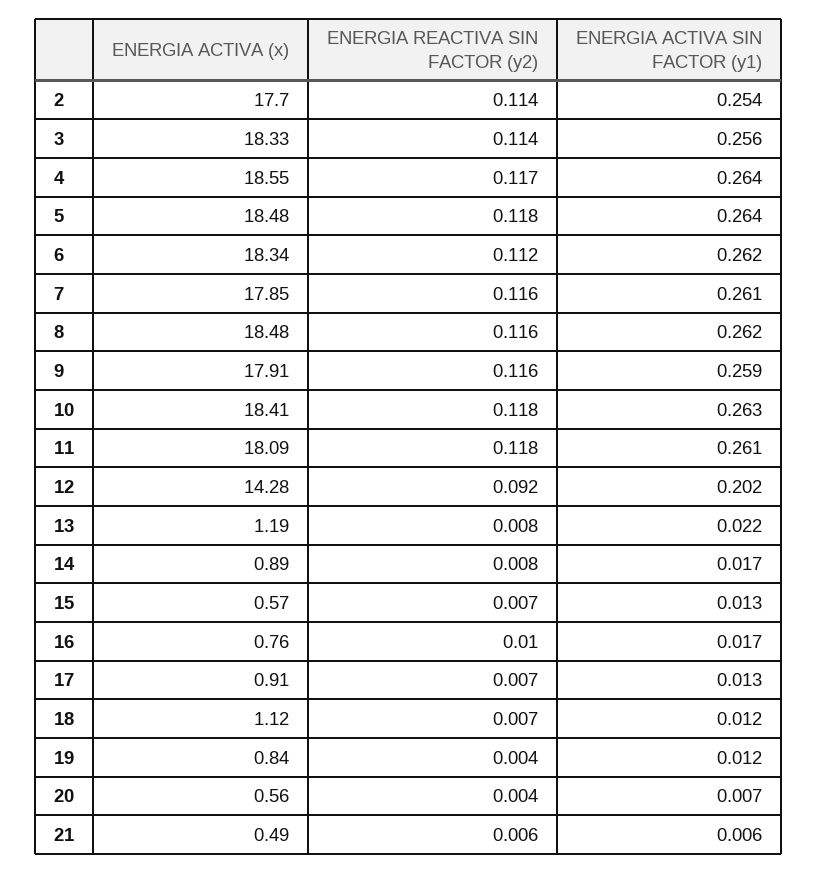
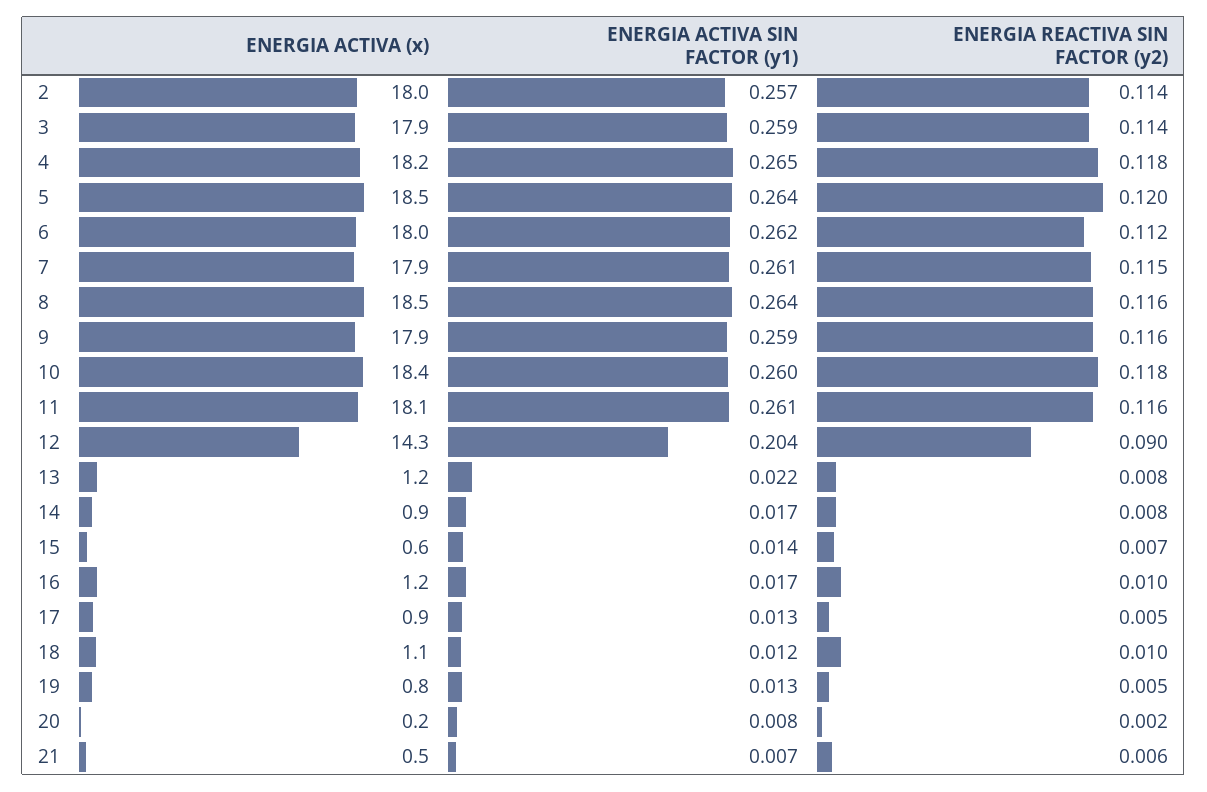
ENERGIA ACTIVA (x), 2: 17.7 -> 18
ENERGIA ACTIVA SIN FACTOR (y1), 2: 0.254 -> 0.257
ENERGIA ACTIVA (x), 3: 18.33 -> 17.9
ENERGIA ACTIVA SIN FACTOR (y1), 3: 0.256 -> 0.259
ENERGIA ACTIVA (x), 4: 18.55 -> 18.2
ENERGIA REACTIVA SIN FACTOR (y2), 4: 0.117 -> 0.118
ENERGIA ACTIVA SIN FACTOR (y1), 4: 0.264 -> 0.265
ENERGIA REACTIVA SIN FACTOR (y2), 5: 0.118 -> 0.12
ENERGIA ACTIVA (x), 6: 18.34 -> 18
ENERGIA REACTIVA SIN FACTOR (y2), 7: 0.116 -> 0.115
ENERGIA ACTIVA SIN FACTOR (y1), 8: 0.262 -> 0.264
ENERGIA ACTIVA SIN FACTOR (y1), 10: 0.263 -> 0.26
ENERGIA REACTIVA SIN FACTOR (y2), 11: 0.118 -> 0.116
ENERGIA REACTIVA SIN FACTOR (y2), 12: 0.092 -> 0.09
ENERGIA ACTIVA SIN FACTOR (y1), 12: 0.202 -> 0.204
ENERGIA ACTIVA SIN FACTOR (y1), 15: 0.013 -> 0.014
ENERGIA ACTIVA (x), 16: 0.76 -> 1.2
ENERGIA REACTIVA SIN FACTOR (y2), 17: 0.007 -> 0.005
ENERGIA REACTIVA SIN FACTOR (y2), 18: 0.007 -> 0.01
ENERGIA REACTIVA SIN FACTOR (y2), 19: 0.004 -> 0.005
ENERGIA ACTIVA SIN FACTOR (y1), 19: 0.012 -> 0.013
ENERGIA ACTIVA (x), 20: 0.56 -> 0.2
ENERGIA REACTIVA SIN FACTOR (y2), 20: 0.004 -> 0.002
ENERGIA ACTIVA SIN FACTOR (y1), 20: 0.007 -> 0.008
ENERGIA ACTIVA SIN FACTOR (y1), 21: 0.006 -> 0.007

